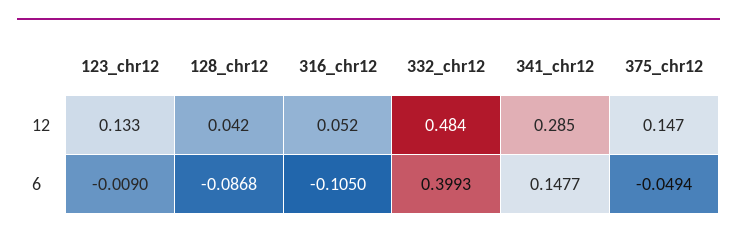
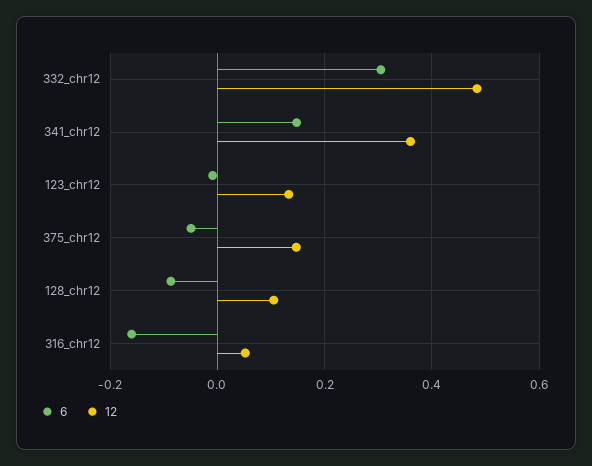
12, 128_chr12: 0.042 -> 0.1
12, 341_chr12: 0.285 -> 0.36
6, 316_chr12: -0.105 -> -0.16
6, 332_chr12: 0.3993 -> 0.3

